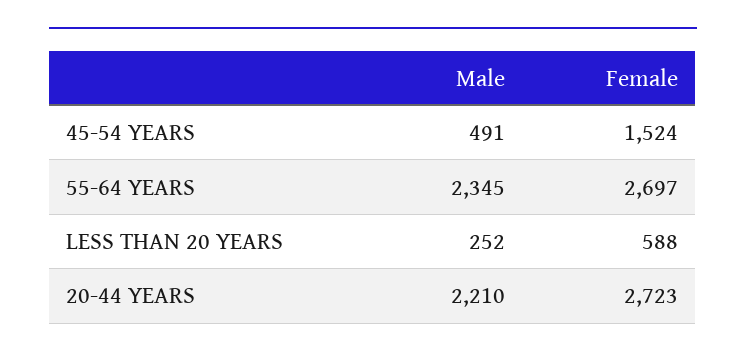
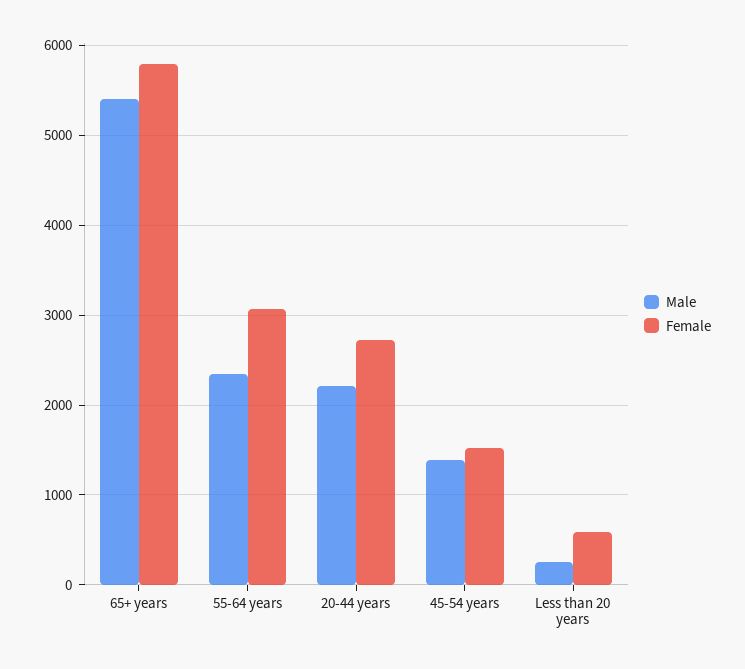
Male, 45-54 YEARS: 491 -> 1400
Female, 55-64 YEARS: 2697 -> 3100
Male, 65+ years: none -> 5400
Female, 65+ years: none -> 5800

